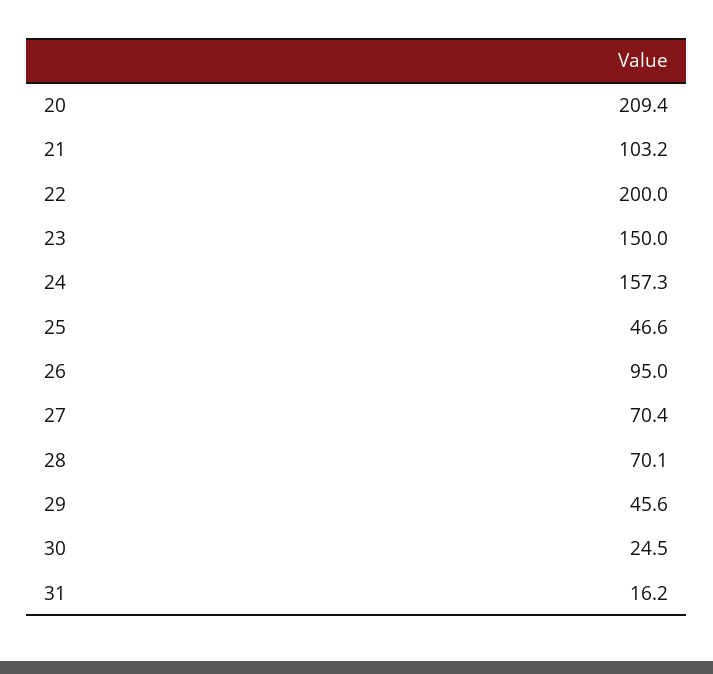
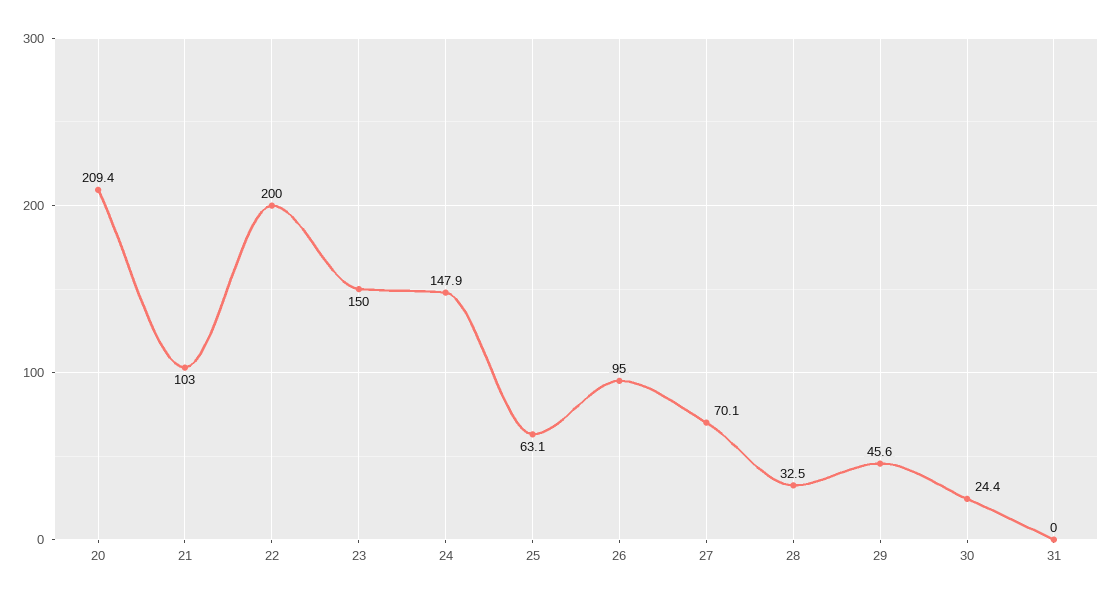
21: 103.2 -> 103
24: 157.3 -> 147.9
25: 46.6 -> 63.1
27: 70.4 -> 70.1
28: 70.1 -> 32.5
30: 24.5 -> 24.4
31: 16.2 -> 0

